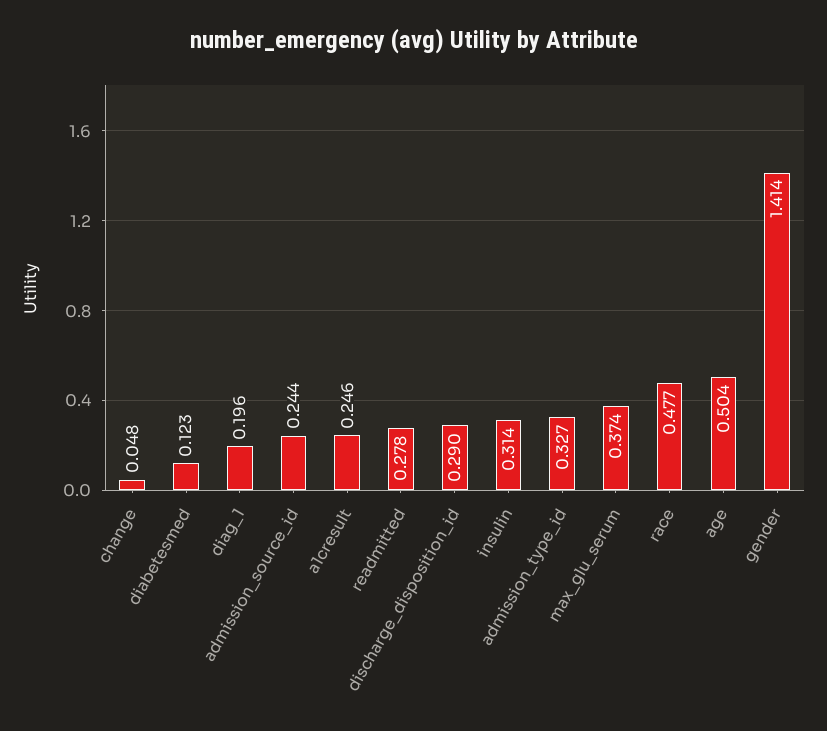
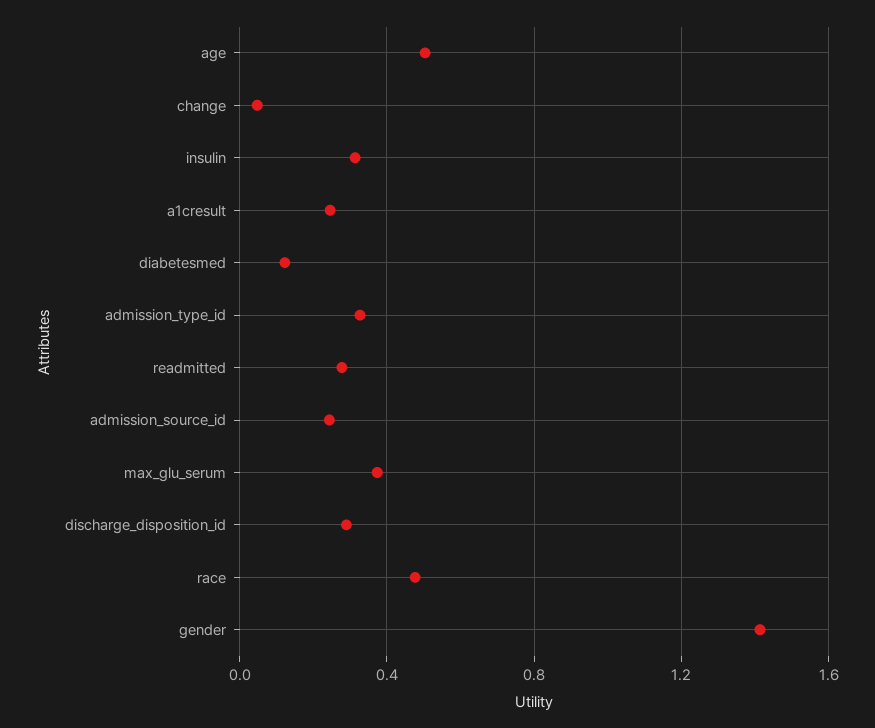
diag_1: 0.196 -> none

